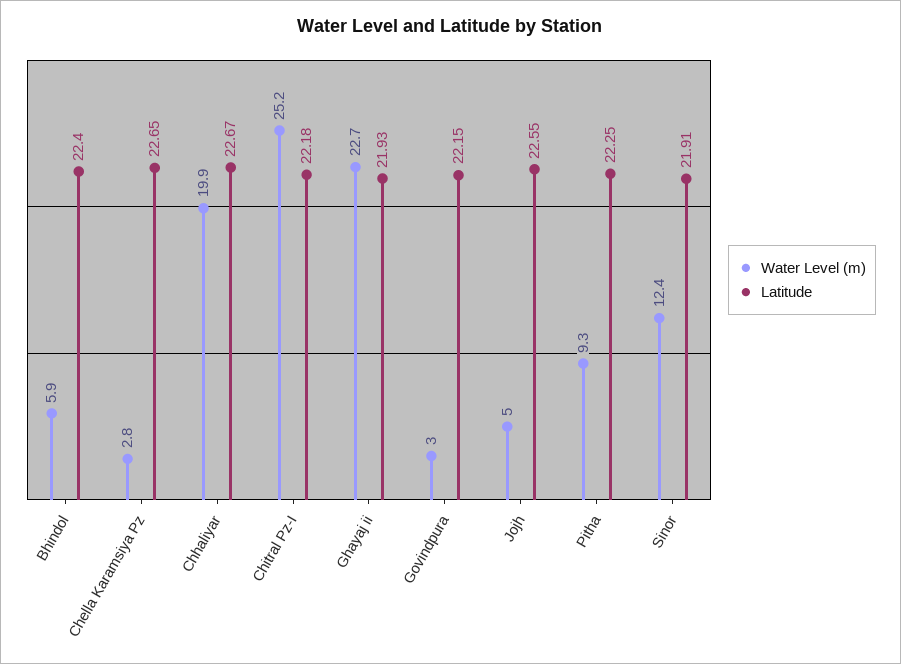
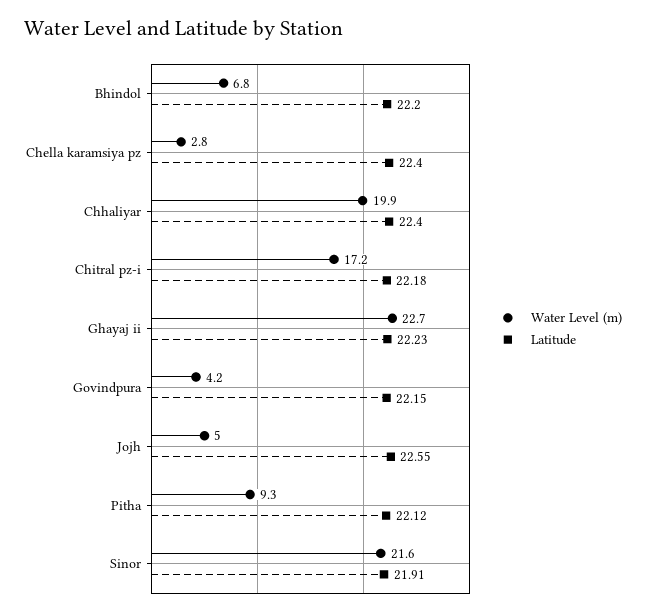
Water Level (m), Bhindol: 5.9 -> 6.8
Latitude, Bhindol: 22.4 -> 22.2
Latitude, Chella Karamsiya Pz: 22.65 -> 22.4
Latitude, Chhaliyar: 22.67 -> 22.4
Water Level (m), Chitral Pz-I: 25.2 -> 17.2
Latitude, Ghayaj ii: 21.93 -> 22.23
Water Level (m), Govindpura: 3 -> 4.2
Latitude, Pitha: 22.25 -> 22.12
Water Level (m), Sinor: 12.4 -> 21.6

